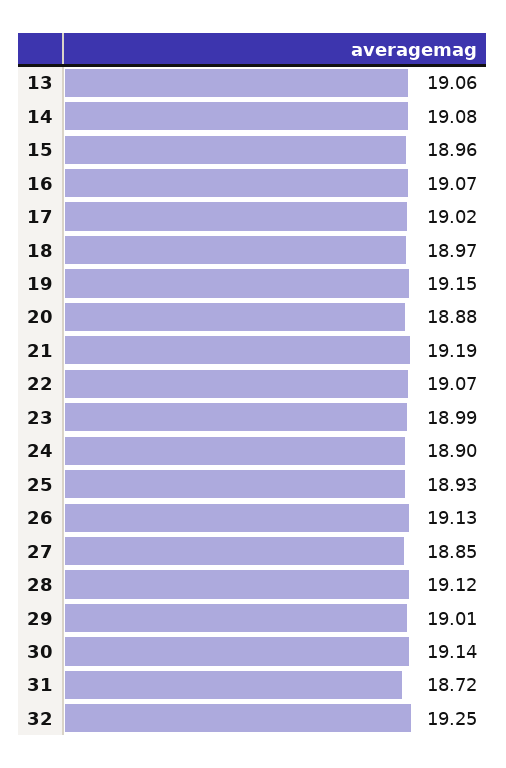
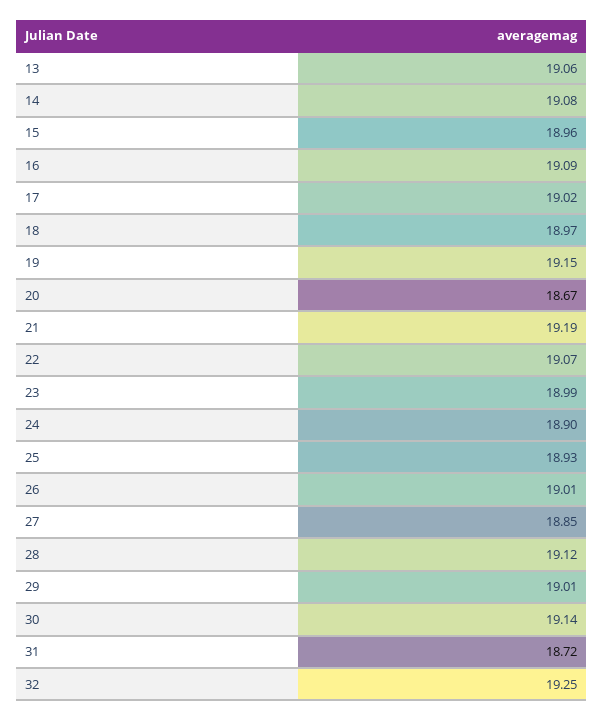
16: 19.07 -> 19.09
20: 18.88 -> 18.67
26: 19.13 -> 19.01

